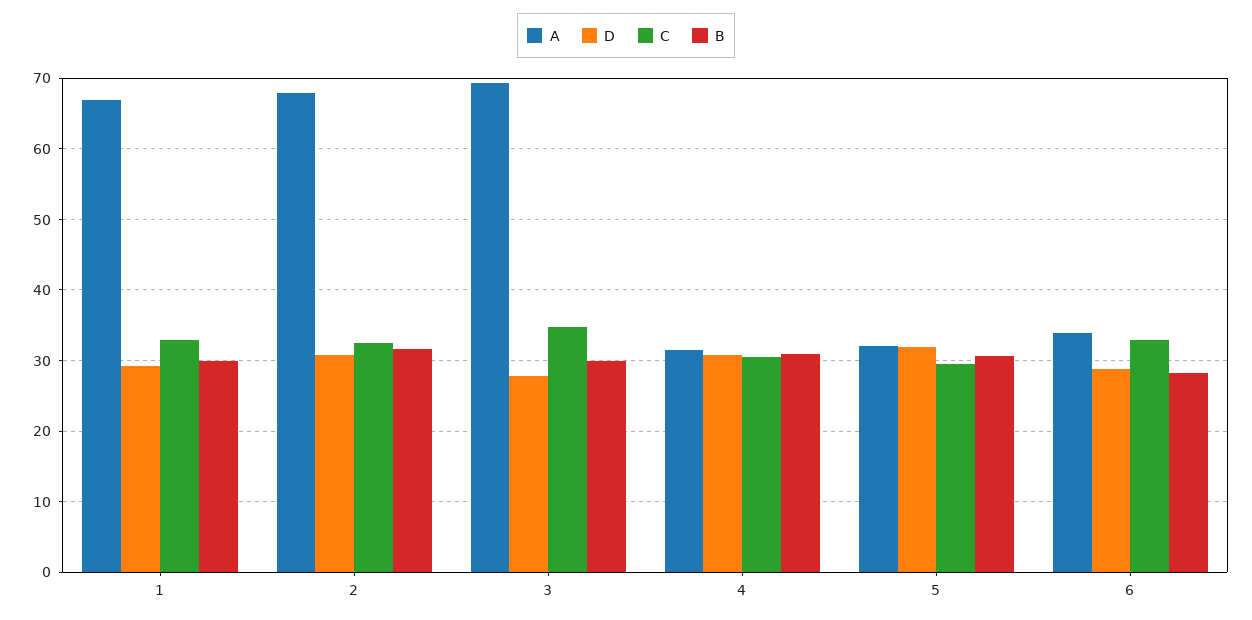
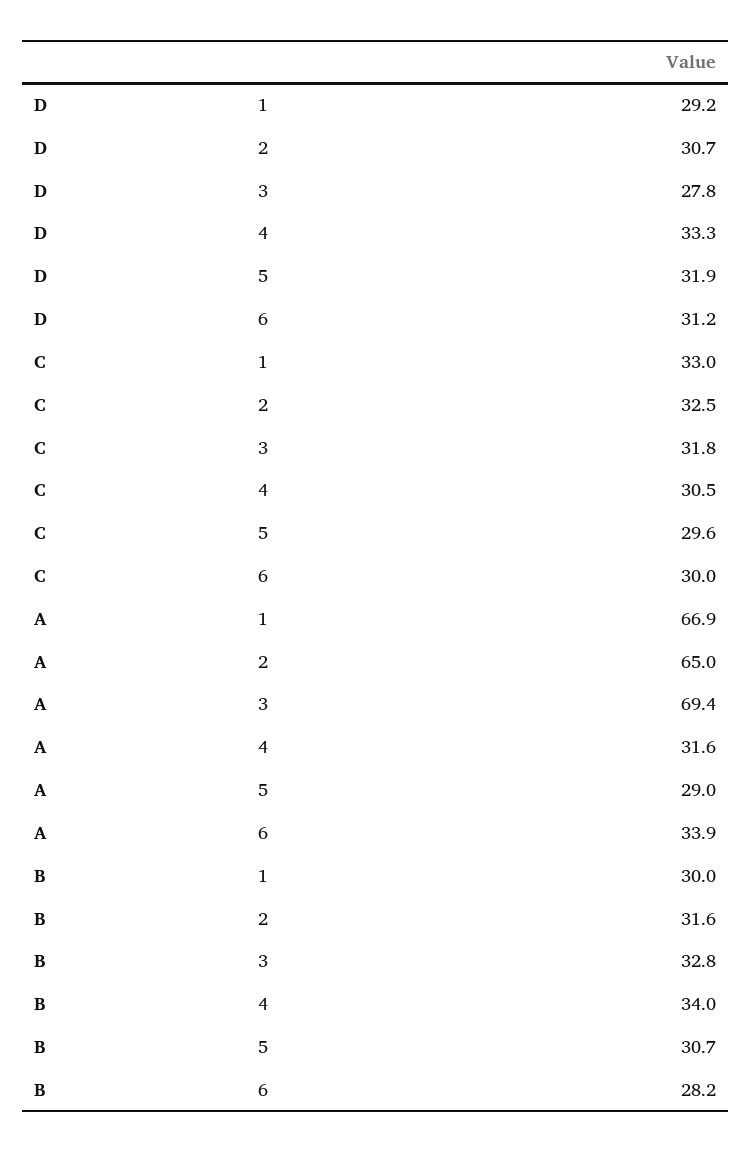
A, 2: 68 -> 65
C, 3: 35 -> 31.8
B, 3: 30 -> 32.8
D, 4: 31 -> 33.3
B, 4: 31 -> 34
A, 5: 32 -> 29
D, 6: 29 -> 31.2
C, 6: 33 -> 30

